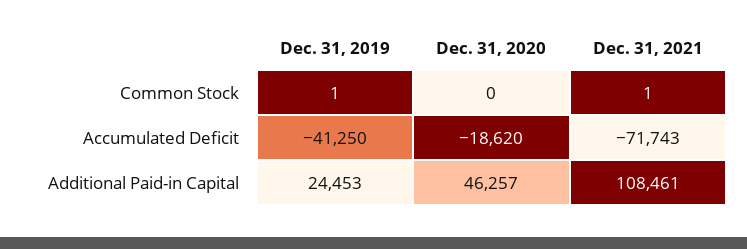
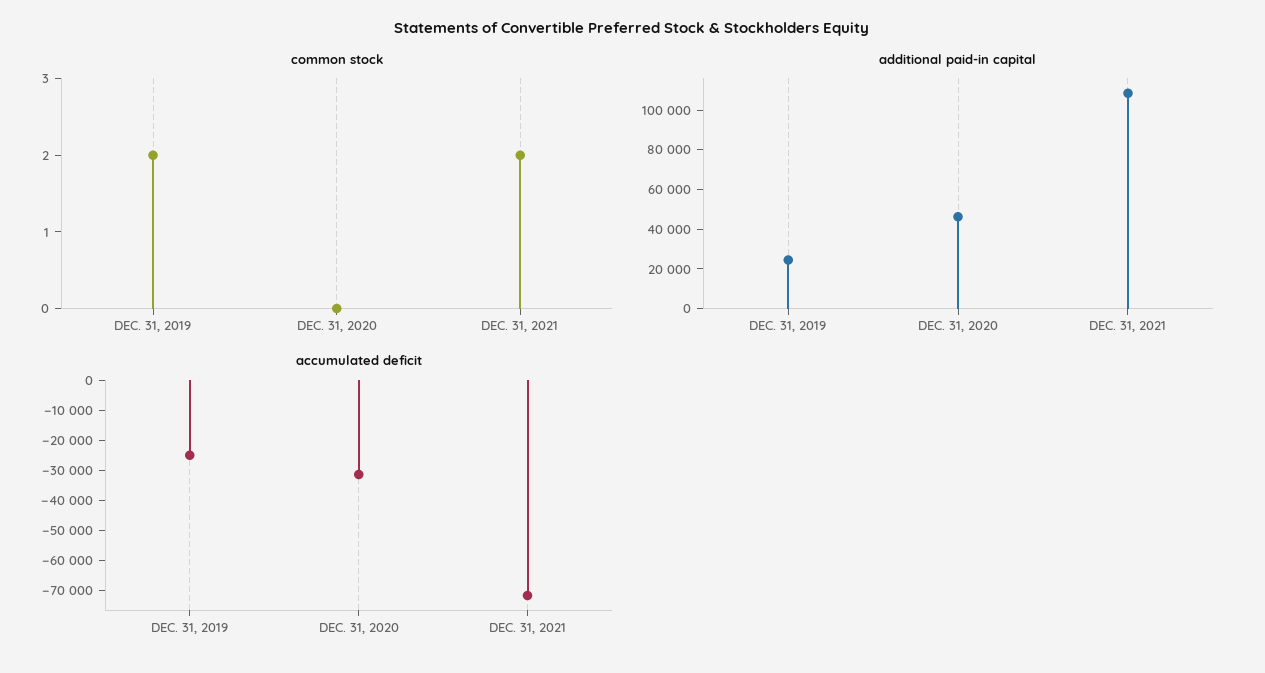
Common Stock, Dec. 31, 2019: 1 -> 2
Common Stock, Dec. 31, 2021: 1 -> 2
Accumulated Deficit, Dec. 31, 2019: -41250 -> -25000
Accumulated Deficit, Dec. 31, 2020: -18620 -> -30000

